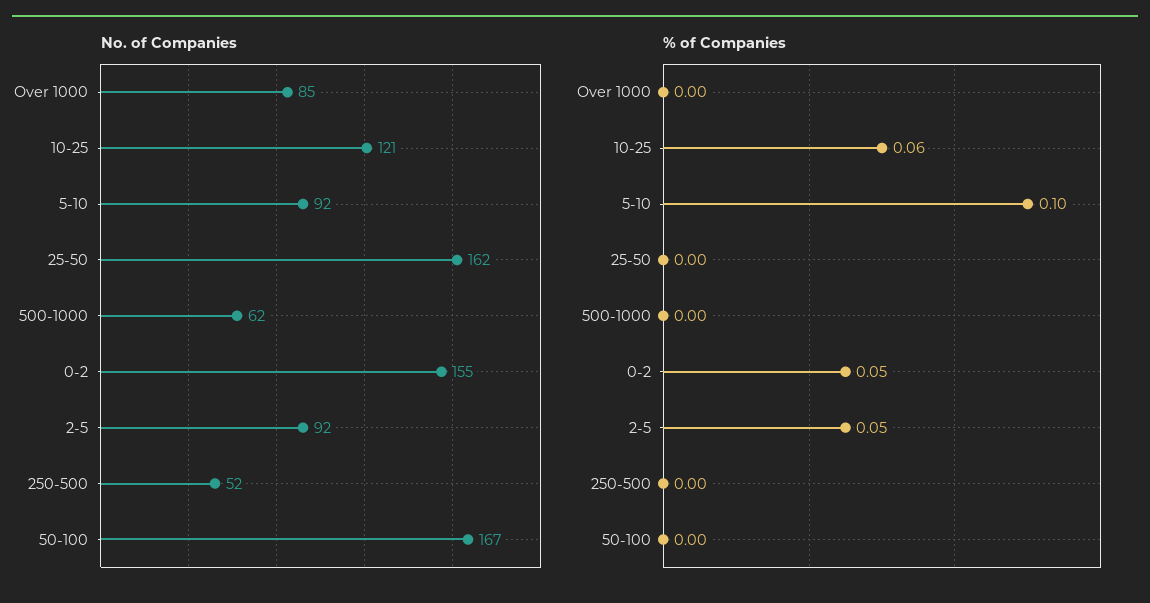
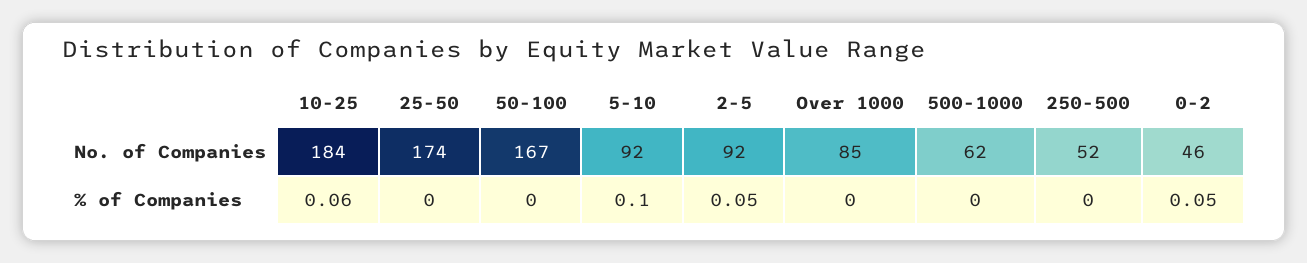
No. of Companies, 10-25: 121 -> 184
No. of Companies, 25-50: 162 -> 174
No. of Companies, 0-2: 155 -> 46

